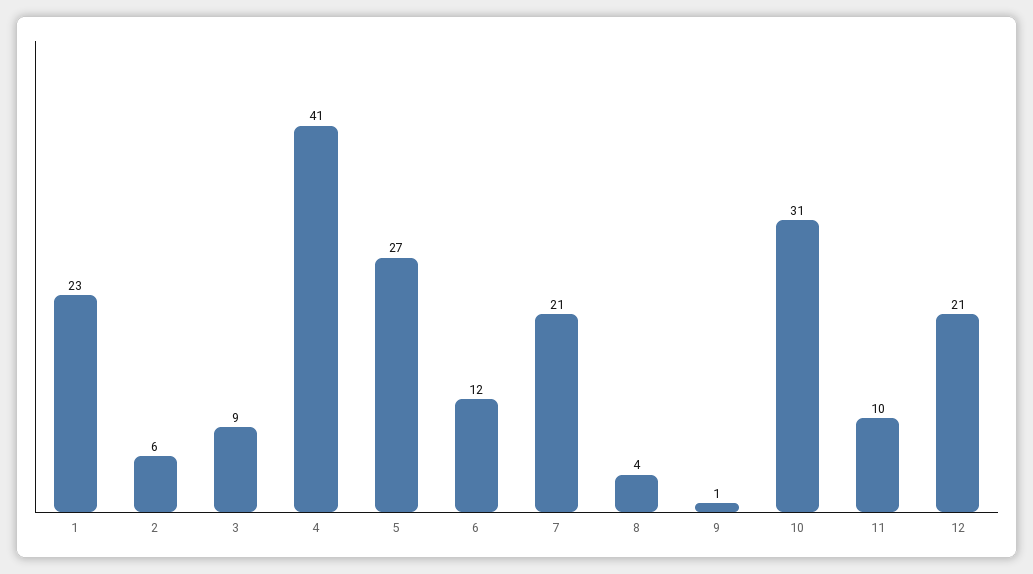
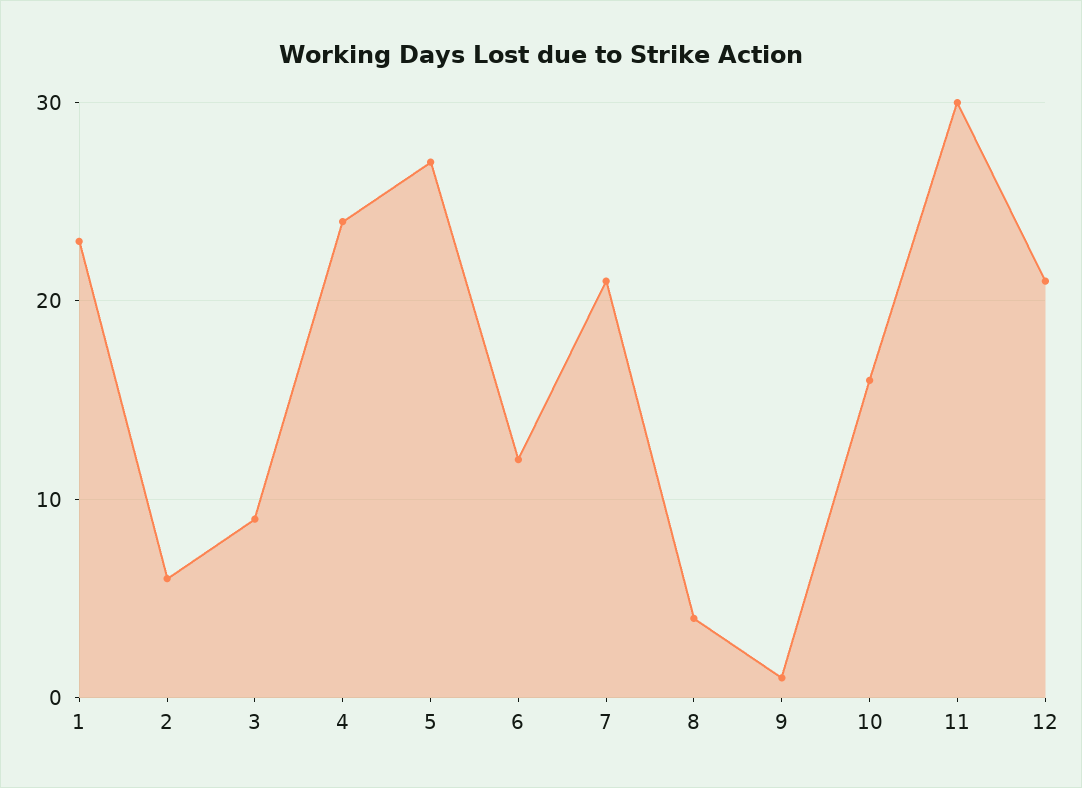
4: 41 -> 24
10: 31 -> 16
11: 10 -> 30

